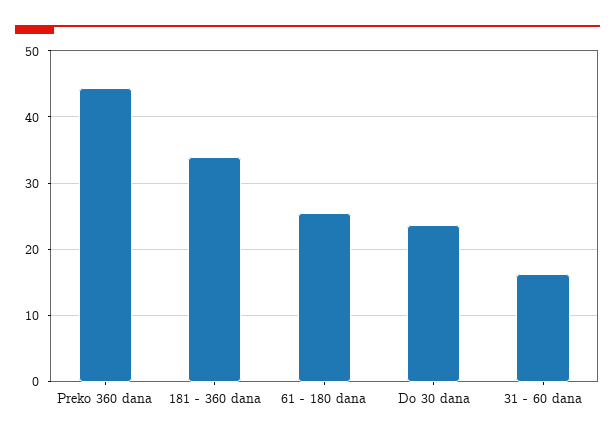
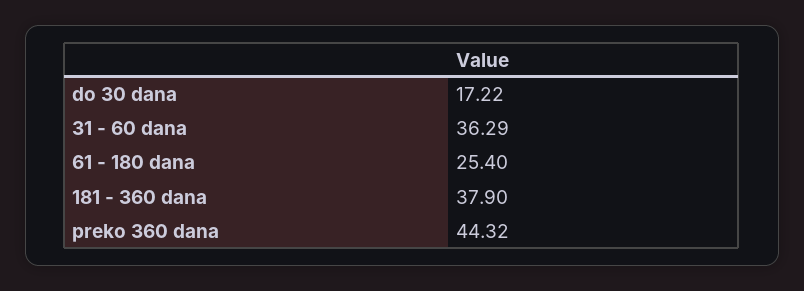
181 - 360 dana: 34 -> 37.9
Do 30 dana: 24 -> 17.22
31 - 60 dana: 16 -> 36.29

